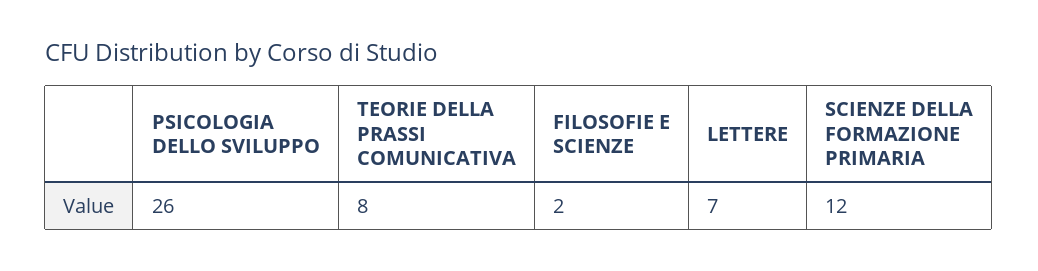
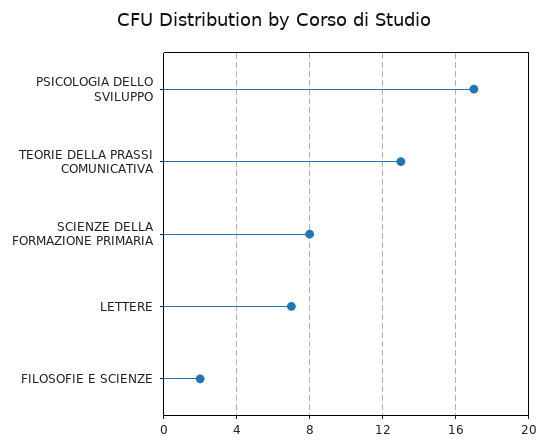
PSICOLOGIA DELLO SVILUPPO: 26 -> 17
TEORIE DELLA PRASSI COMUNICATIVA: 8 -> 13
SCIENZE DELLA FORMAZIONE PRIMARIA: 12 -> 8

